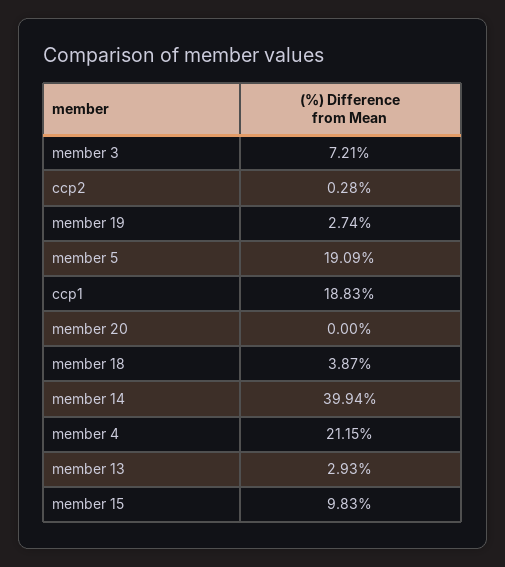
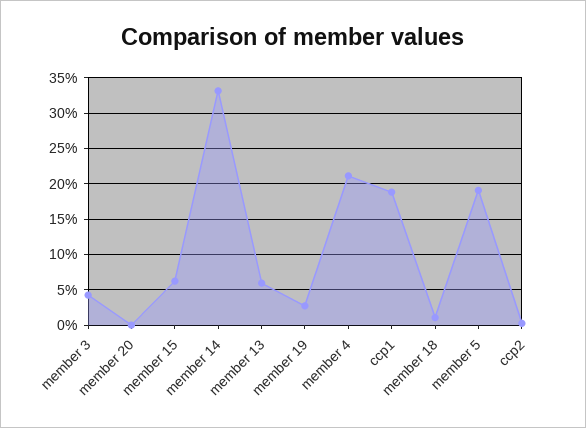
member 3: 7.21 -> 4
member 18: 3.87 -> 1
member 14: 39.94 -> 33
member 13: 2.93 -> 6
member 15: 9.83 -> 6

